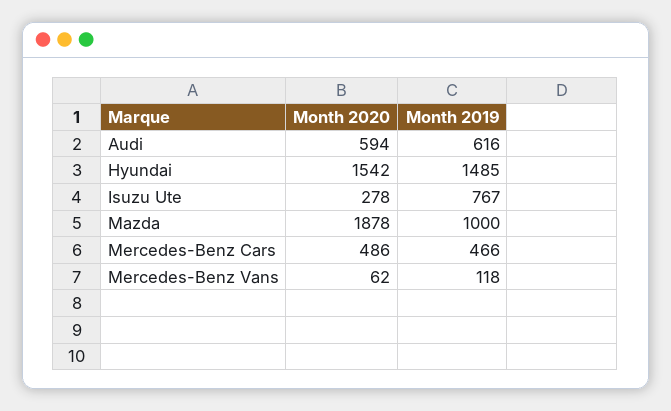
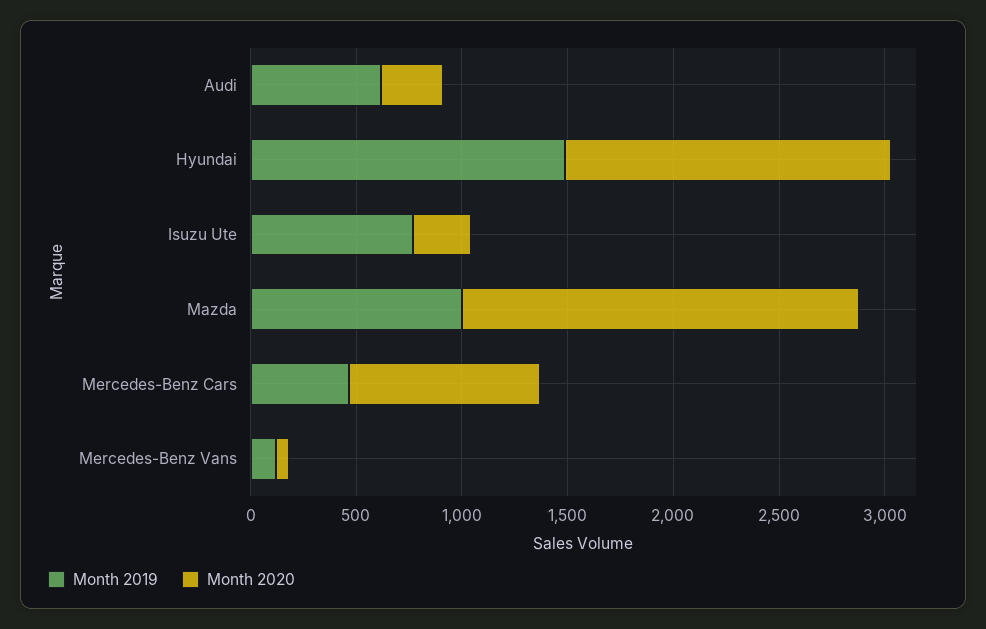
Month 2020, Audi: 594 -> 300
Month 2020, Mercedes-Benz Cars: 486 -> 900

